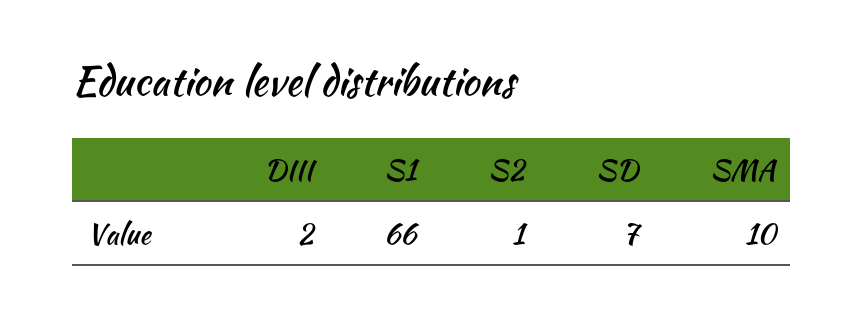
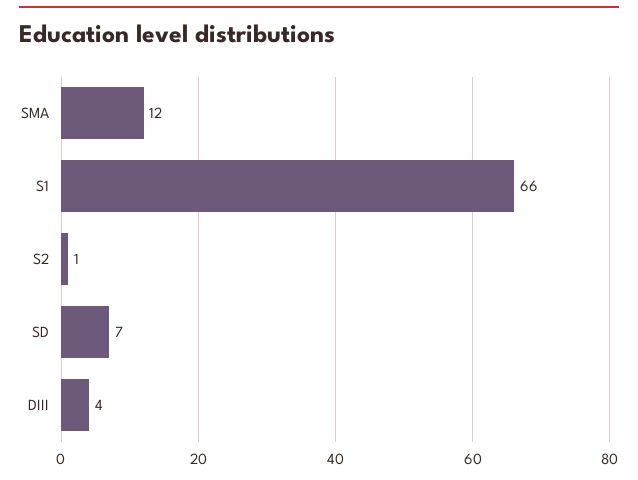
DIII: 2 -> 4
SMA: 10 -> 12

